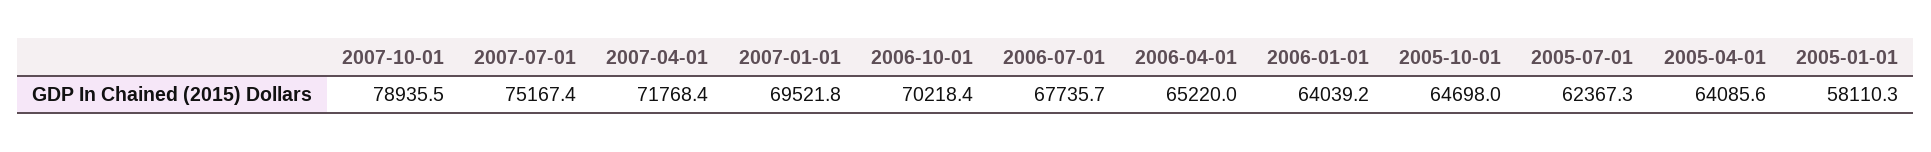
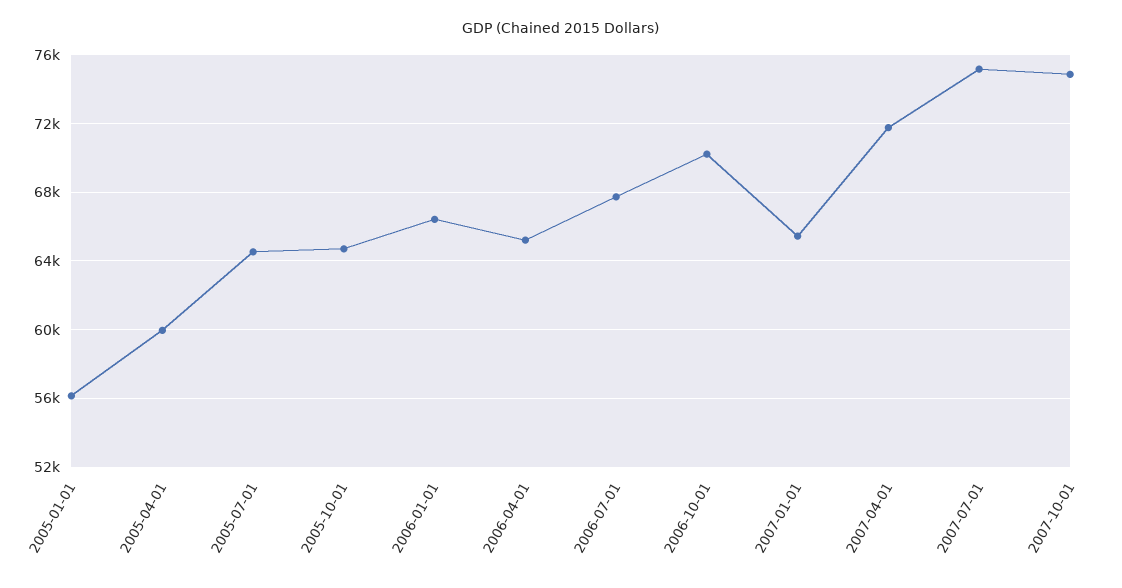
2007-10-01: 78935.5 -> 75000
2007-01-01: 69521.8 -> 65500
2006-01-01: 64039.2 -> 66500
2005-07-01: 62367.3 -> 64500
2005-04-01: 64085.6 -> 60000
2005-01-01: 58110.3 -> 56000

